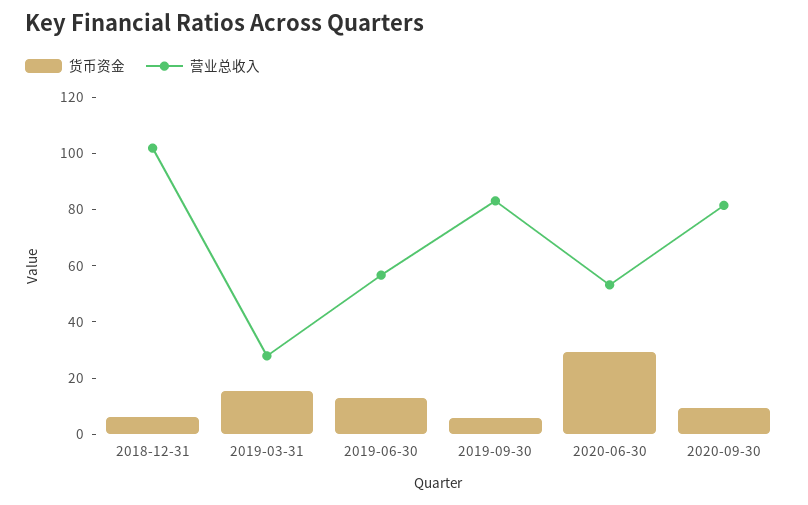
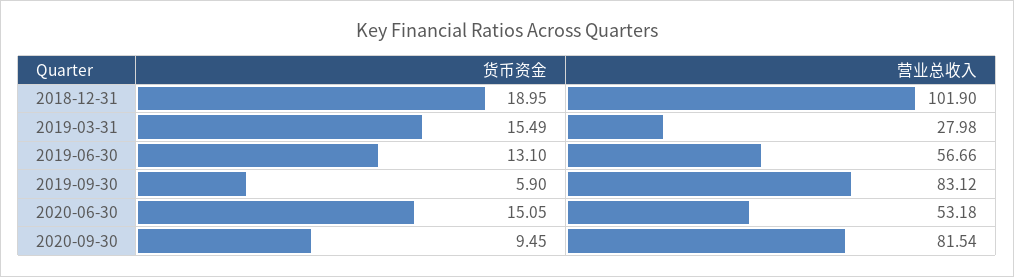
货币资金, 2018-12-31: 5 -> 18.95
货币资金, 2020-06-30: 30 -> 15.05

